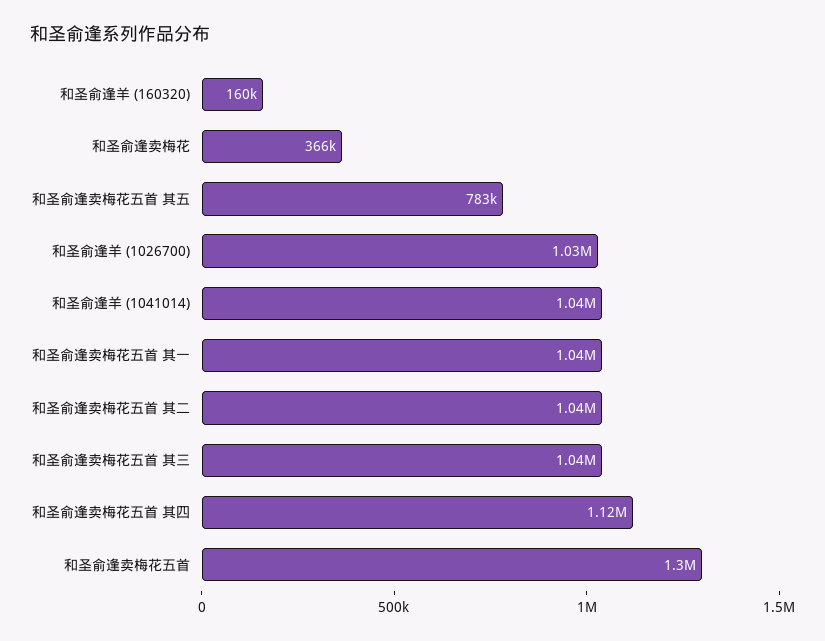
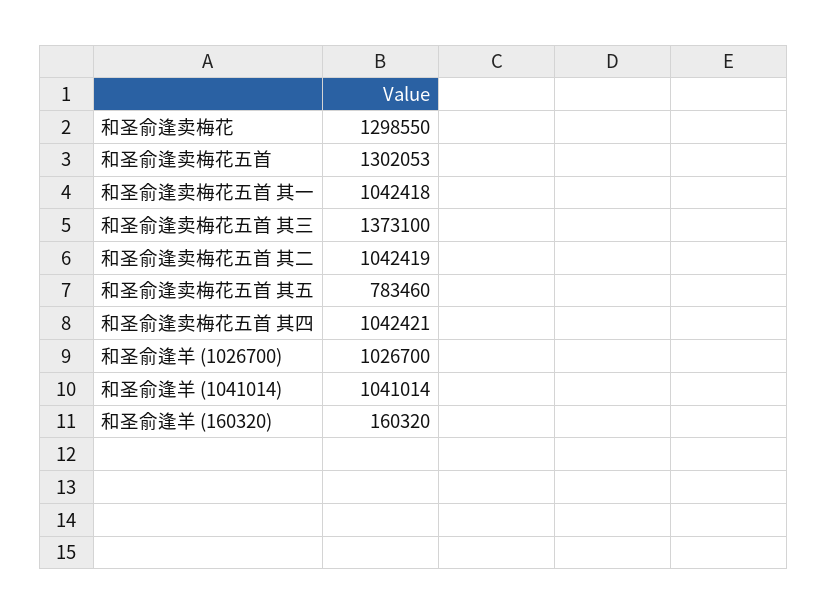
和圣俞逢卖梅花: 366000 -> 1298550
和圣俞逢卖梅花五首 其三: 1040000 -> 1373100
和圣俞逢卖梅花五首 其四: 1120000 -> 1042421

